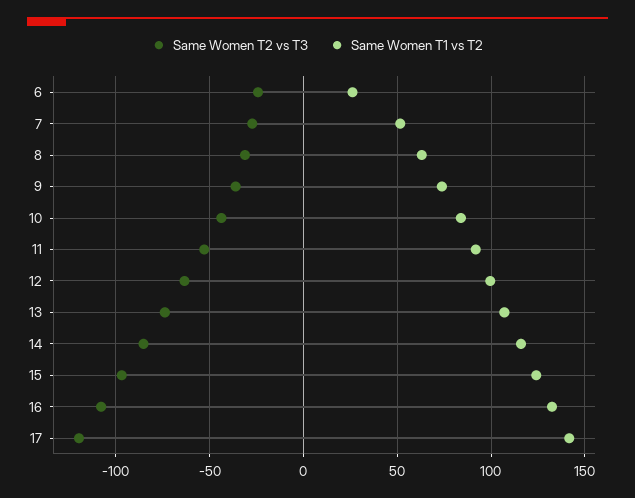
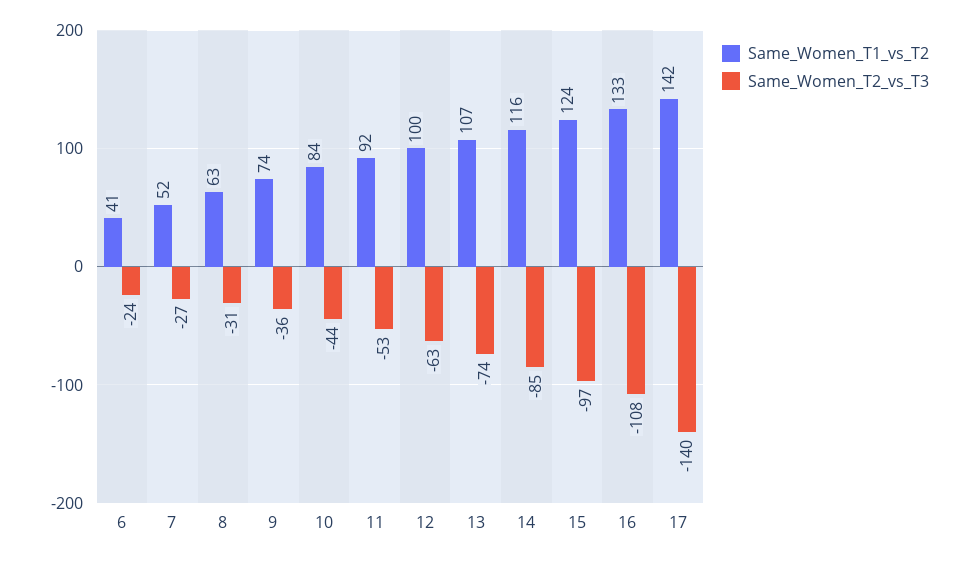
Same Women T1 vs T2, 6: 25 -> 41
Same Women T2 vs T3, 17: -120 -> -140

